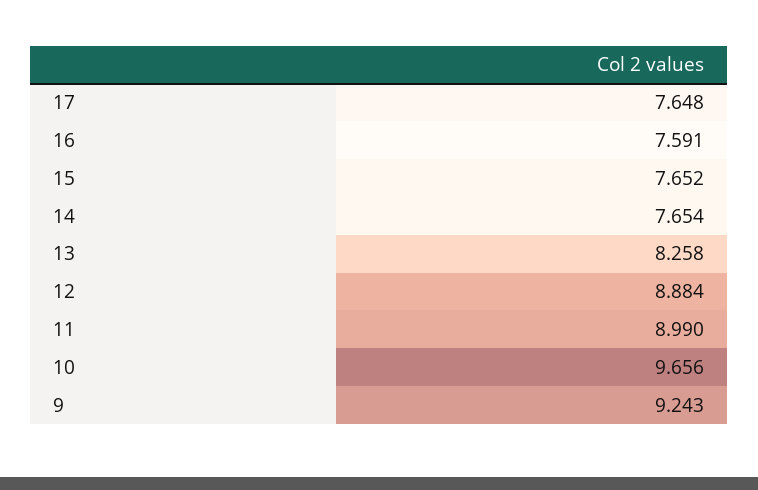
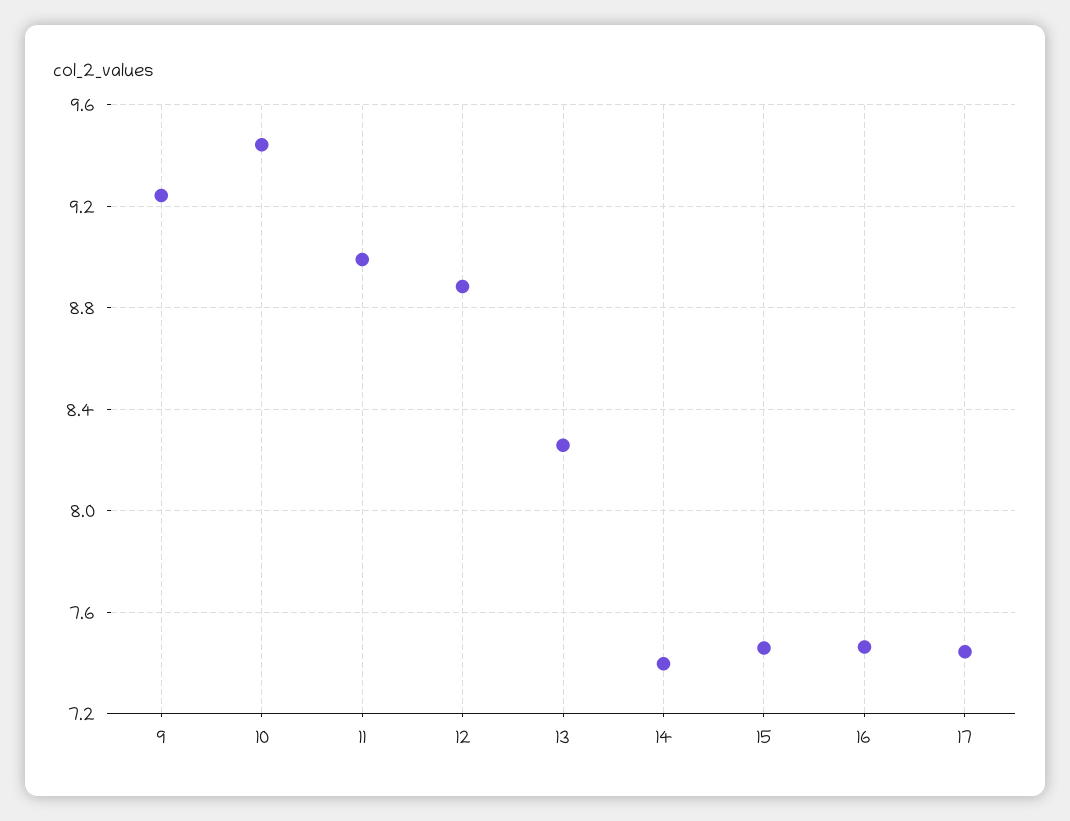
17: 7.648 -> 7.45
16: 7.591 -> 7.45
15: 7.652 -> 7.45
14: 7.654 -> 7.4
10: 9.656 -> 9.45

